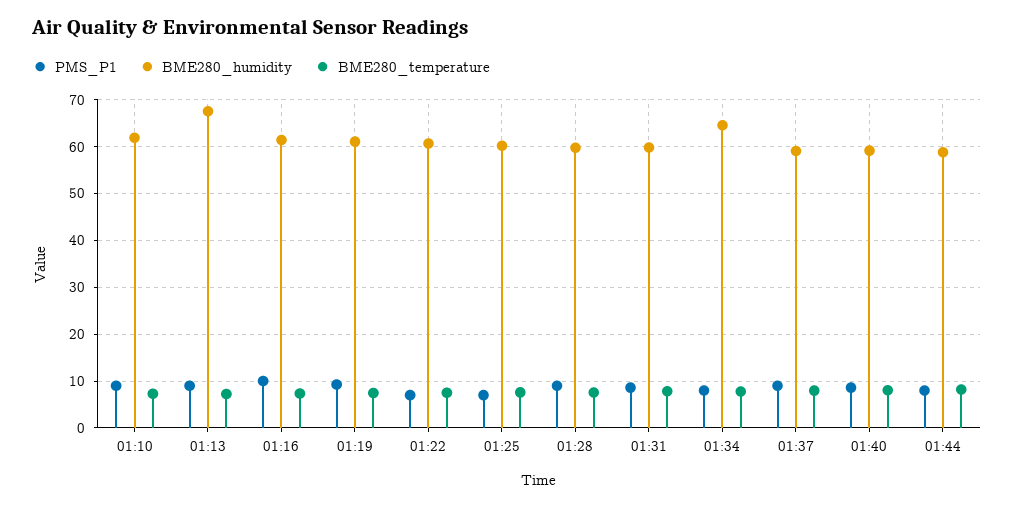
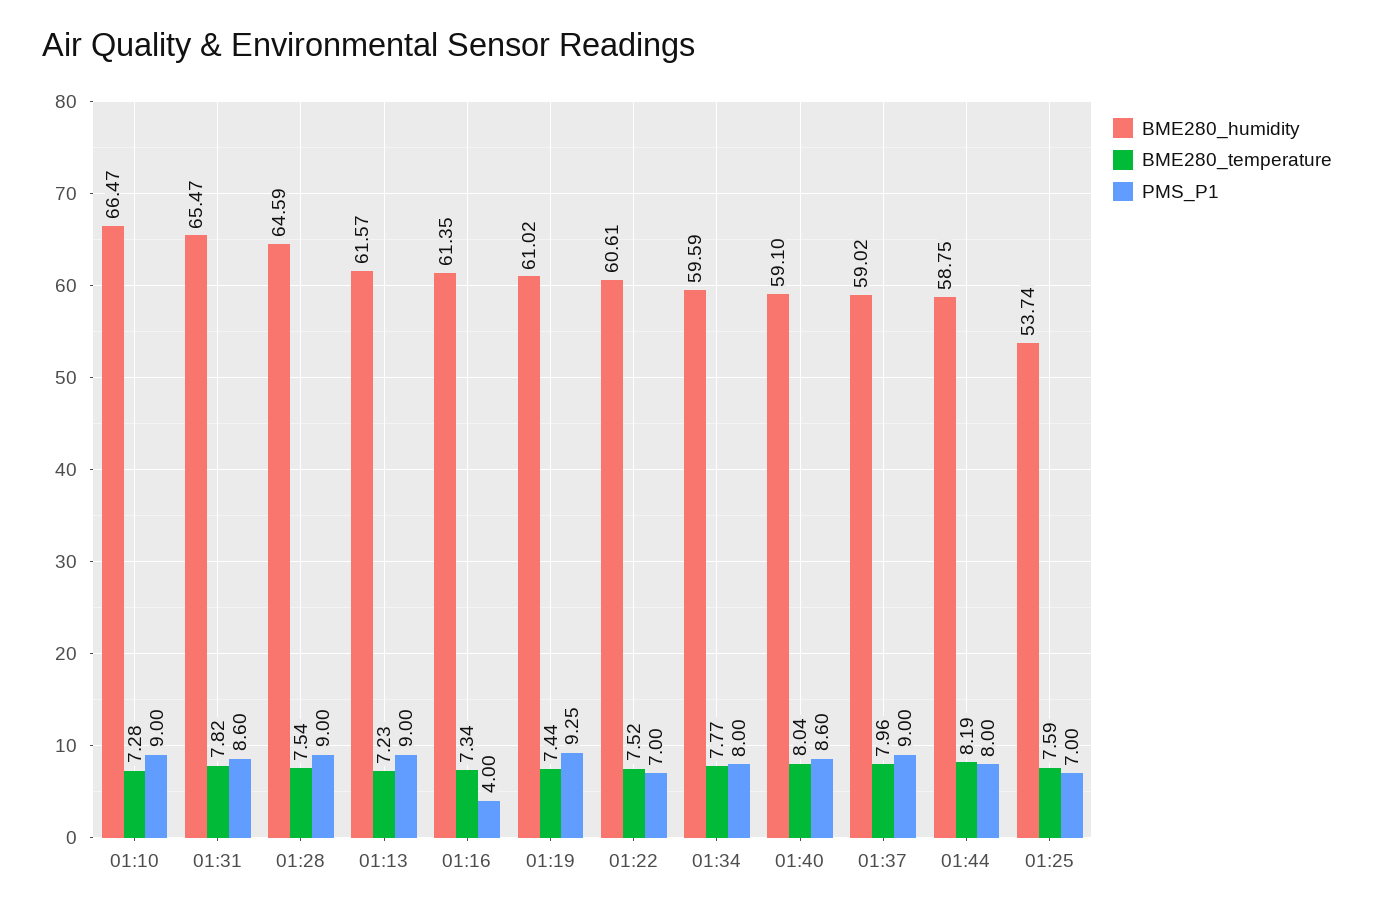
BME280_humidity, 01:10: 62 -> 66.47
BME280_humidity, 01:13: 68 -> 61.57
PMS_P1, 01:16: 10 -> 4
BME280_humidity, 01:25: 60 -> 53.74
BME280_humidity, 01:28: 60 -> 64.59
BME280_humidity, 01:31: 60 -> 65.47
BME280_humidity, 01:34: 64 -> 59.59

